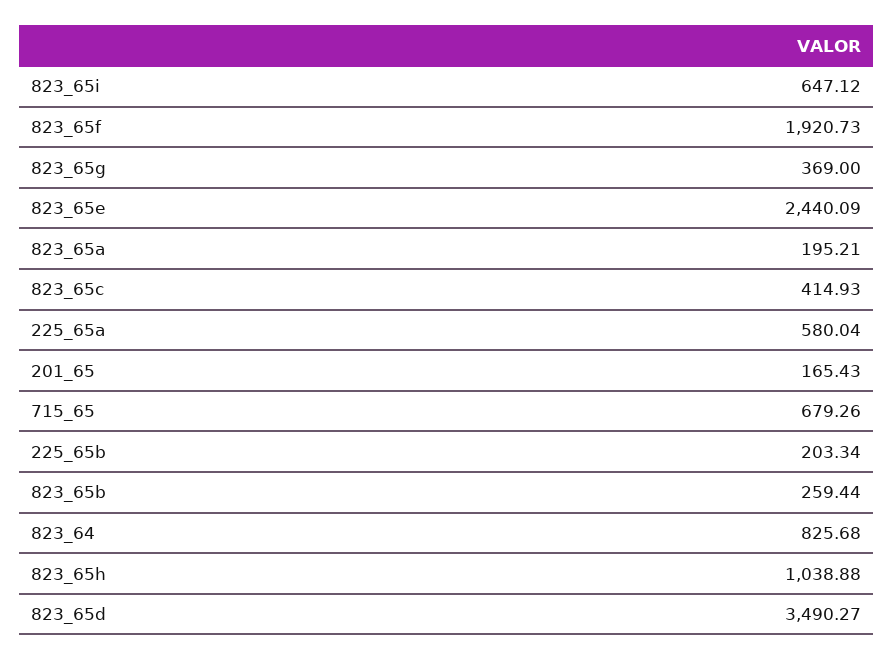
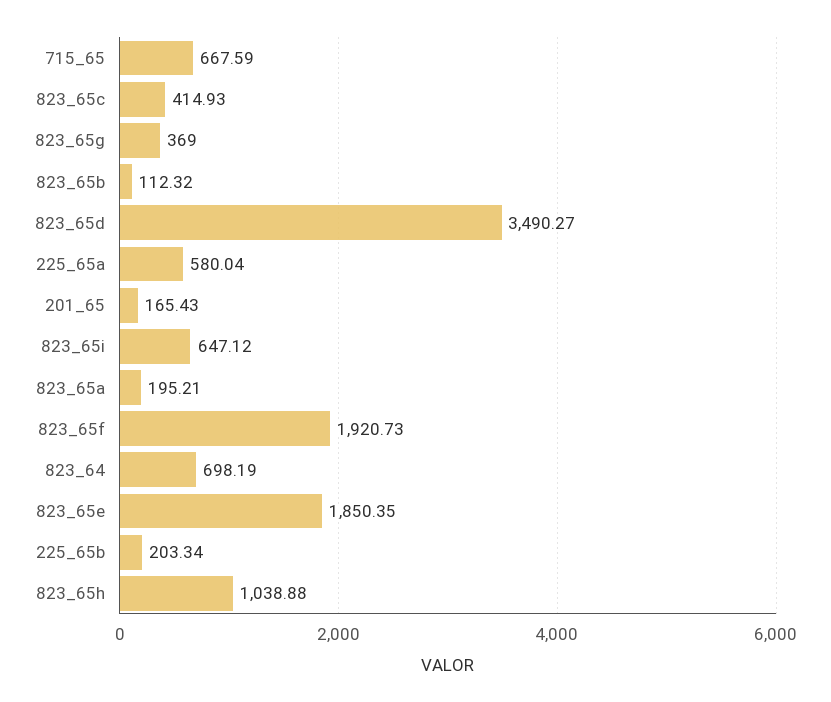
823_65e: 2440.09 -> 1850.35
715_65: 679.26 -> 667.59
823_65b: 259.44 -> 112.32
823_64: 825.68 -> 698.19

